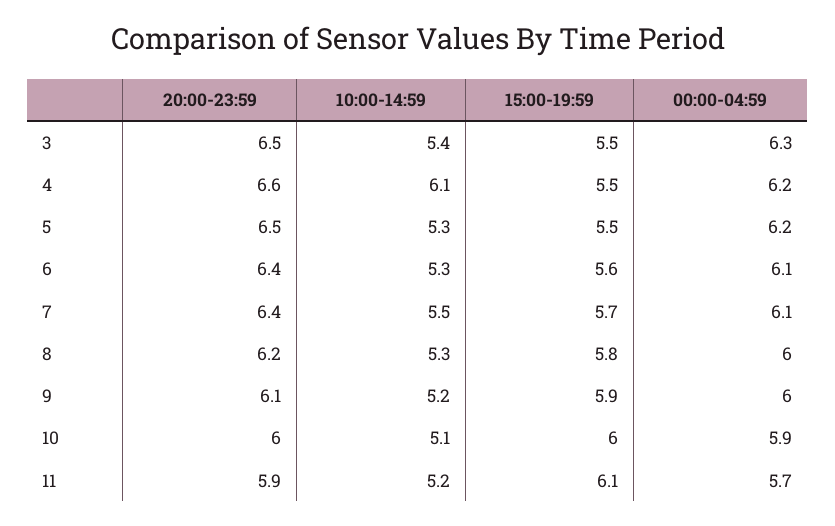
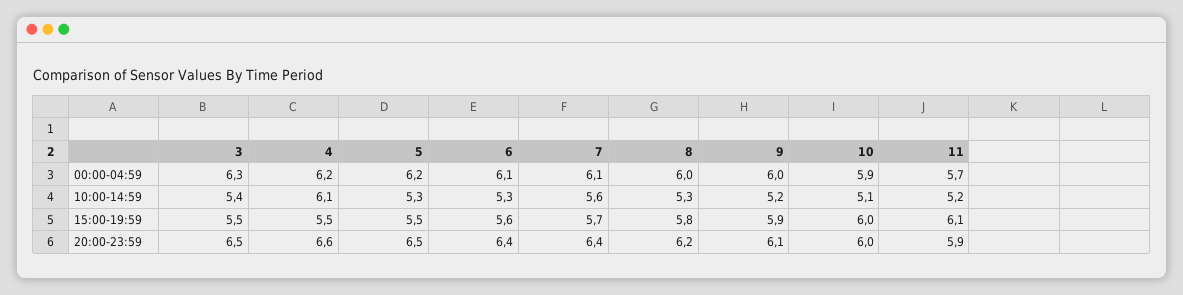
10:00-14:59, 7: 5.5 -> 5.6

